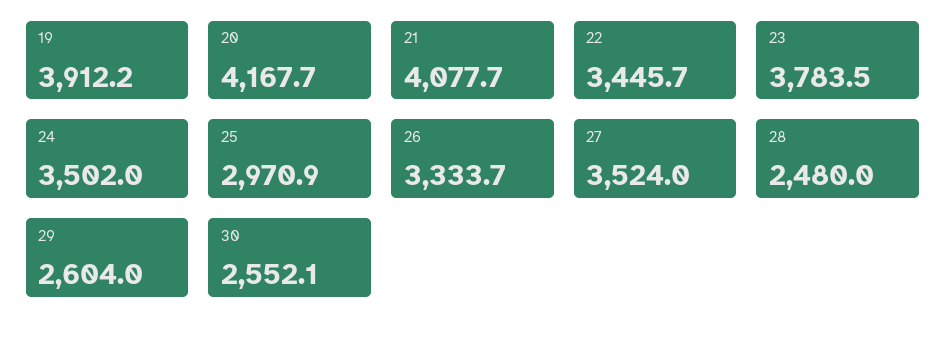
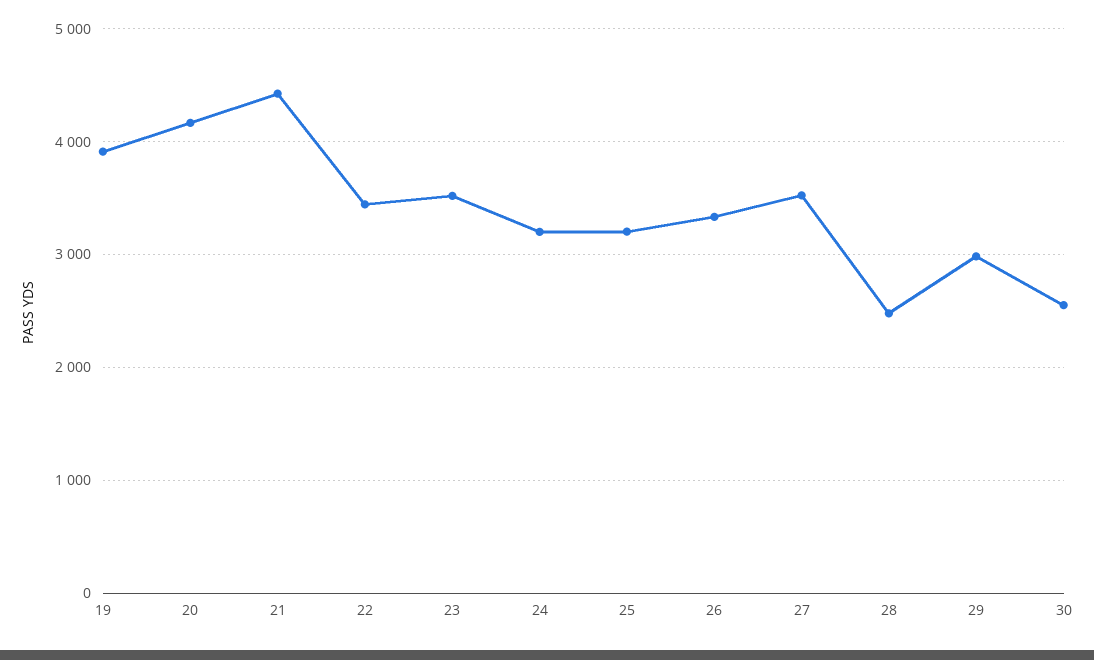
21: 4077.7 -> 4400
23: 3783.5 -> 3500
24: 3502 -> 3200
25: 2970.9 -> 3200
29: 2604 -> 3000

